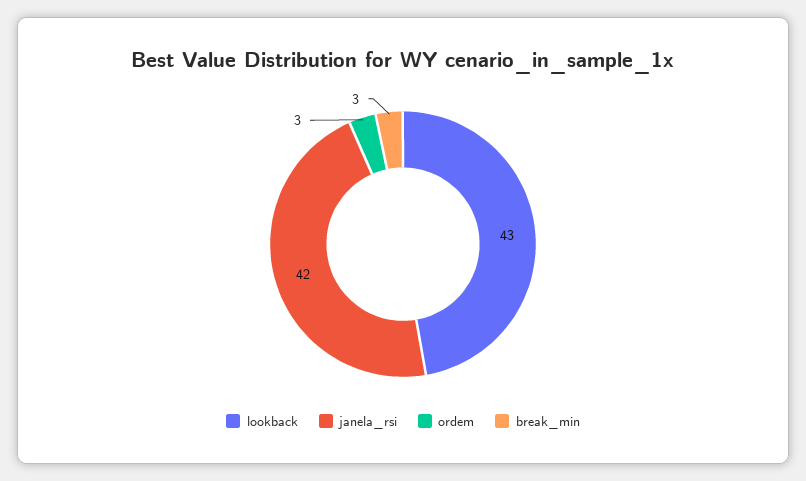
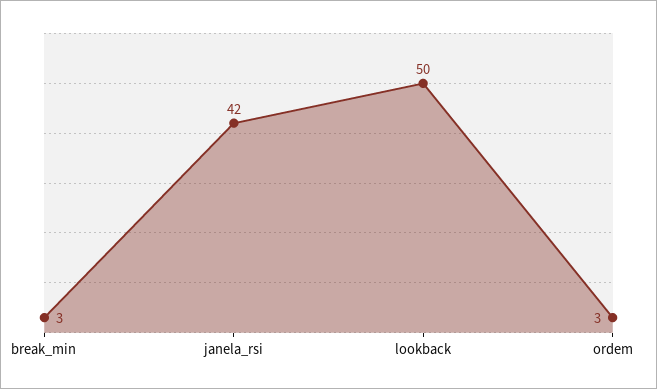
lookback: 43 -> 50

